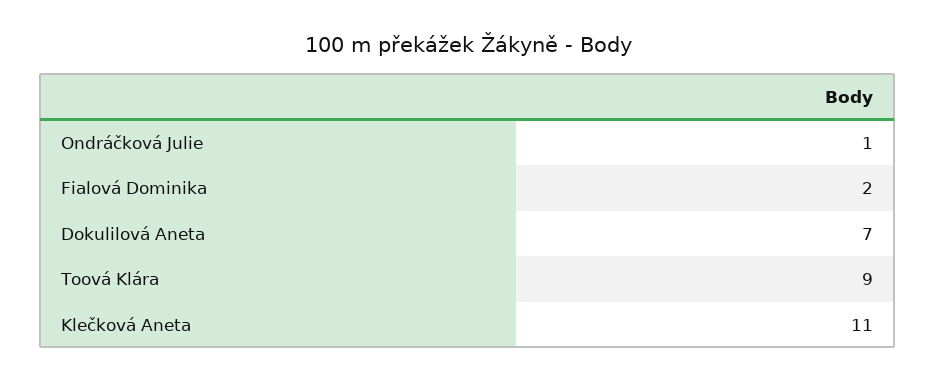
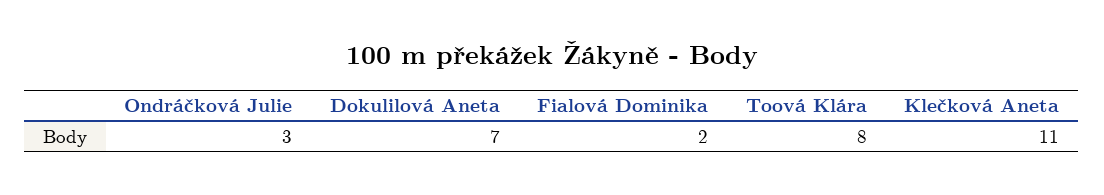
Ondráčková Julie: 1 -> 3
Toová Klára: 9 -> 8

